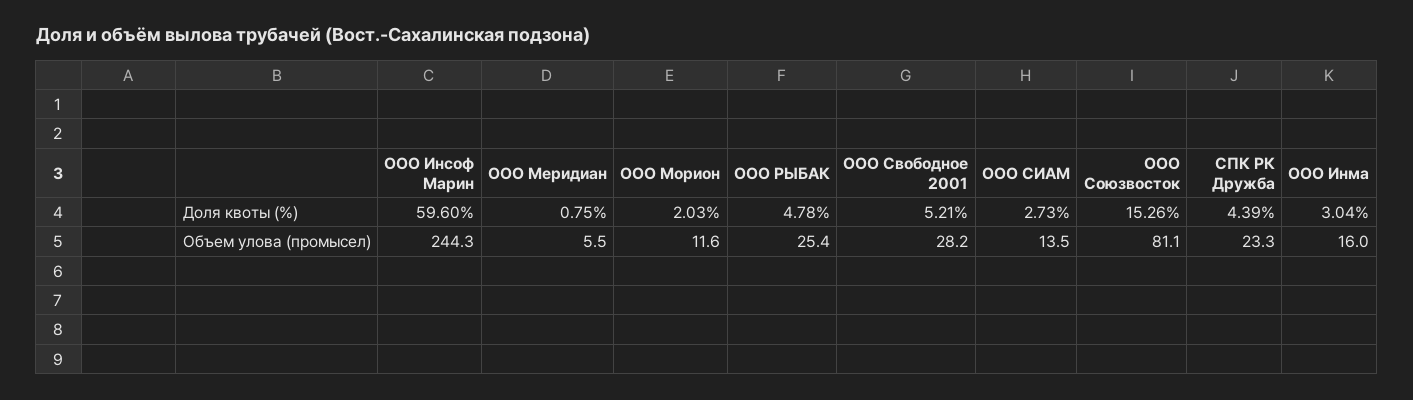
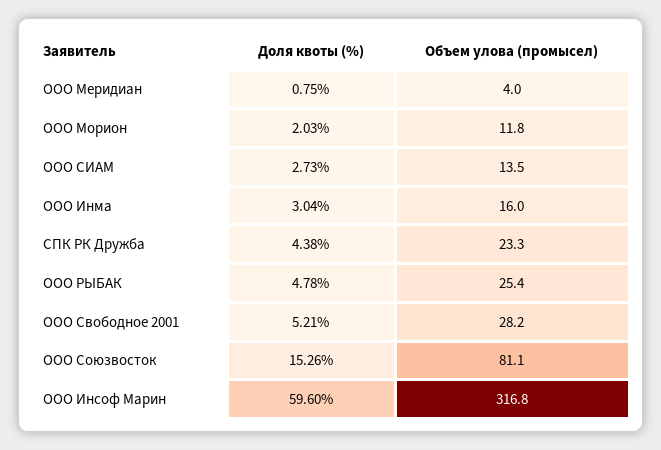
СПК РК Дружба, Доля квоты (%): 4.39 -> 4.38
ООО Инсоф Марин, Объем улова (промысел): 244.3 -> 316.8
ООО Меридиан, Объем улова (промысел): 5.5 -> 4
ООО Морион, Объем улова (промысел): 11.6 -> 11.8

